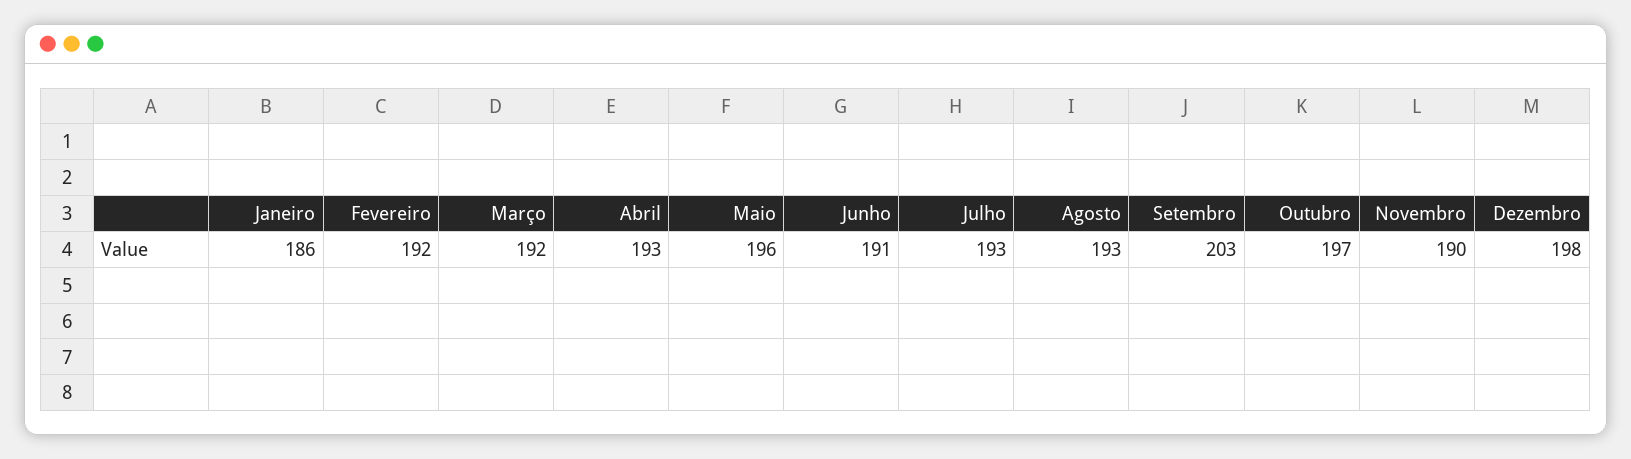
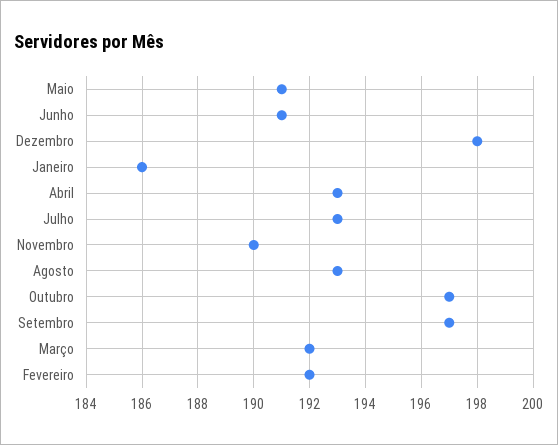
Maio: 196 -> 191
Setembro: 203 -> 197

